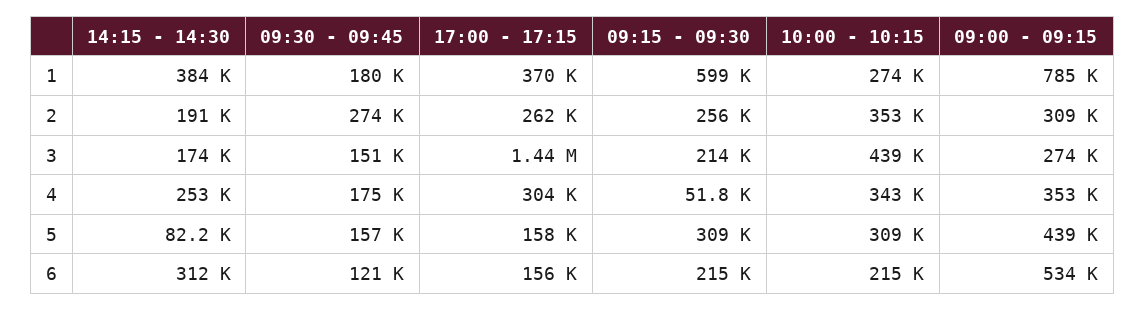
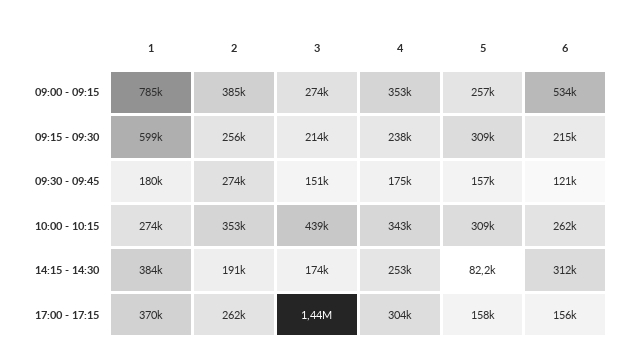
09:00 - 09:15, 2: 309000 -> 385000
09:15 - 09:30, 4: 51800 -> 238000
09:00 - 09:15, 5: 439000 -> 257000
10:00 - 10:15, 6: 215000 -> 262000

